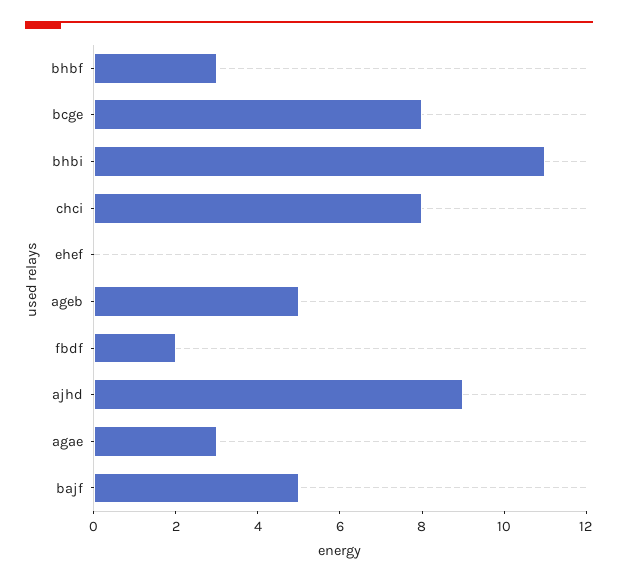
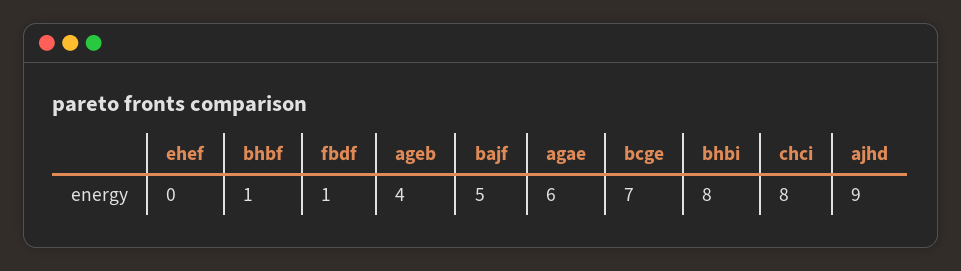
bhbf: 3 -> 1
bcge: 8 -> 7
bhbi: 11 -> 8
ageb: 5 -> 4
fbdf: 2 -> 1
agae: 3 -> 6

